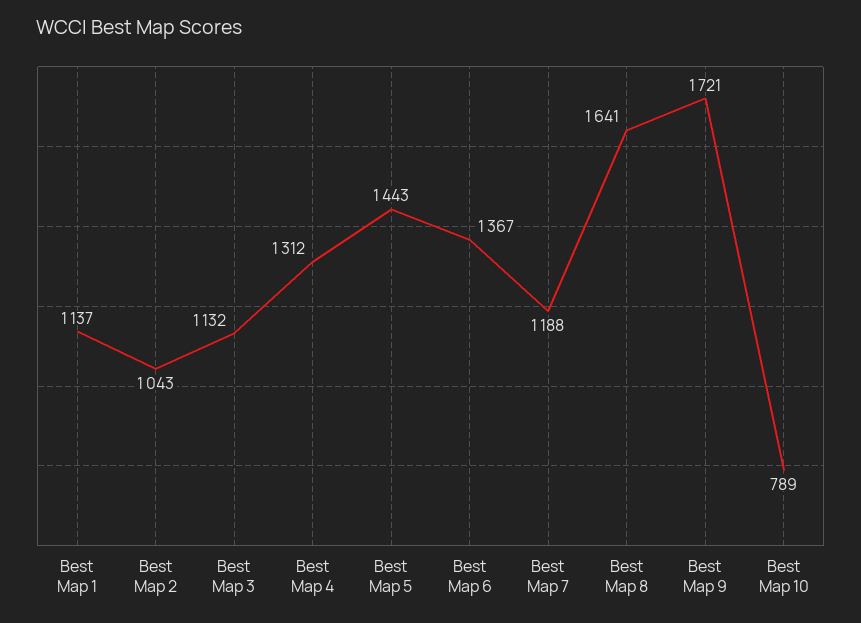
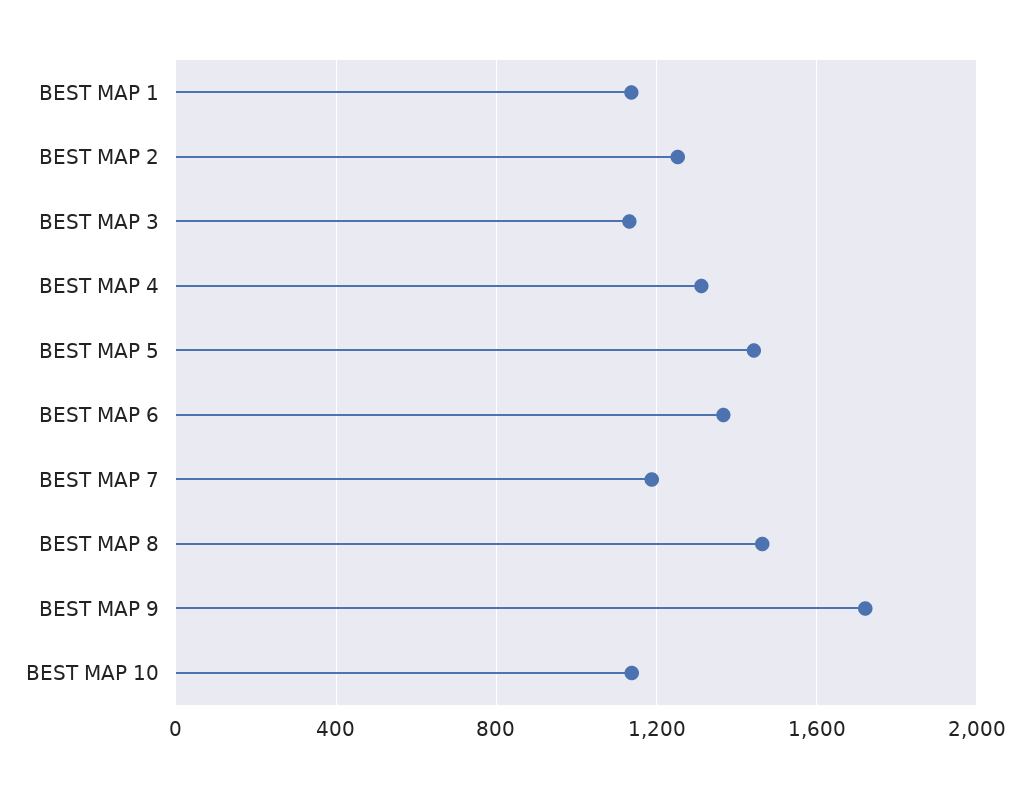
Best Map 2: 1043 -> 1250
Best Map 8: 1641 -> 1450
Best Map 10: 789 -> 1150

